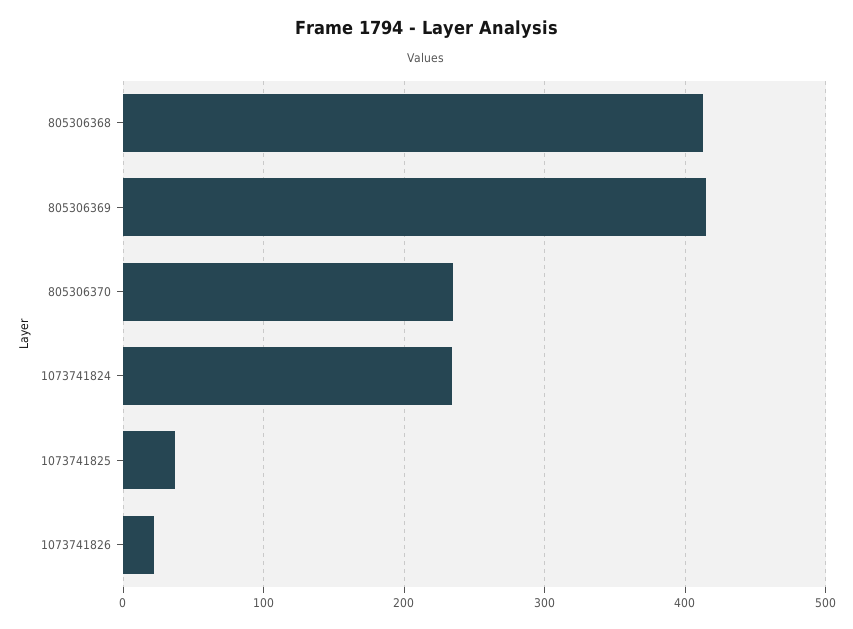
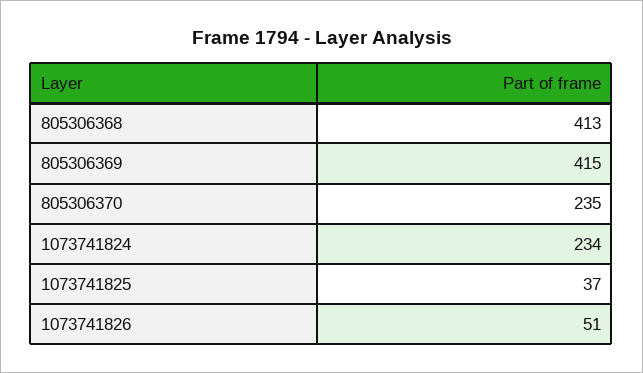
1073741826: 20 -> 51

